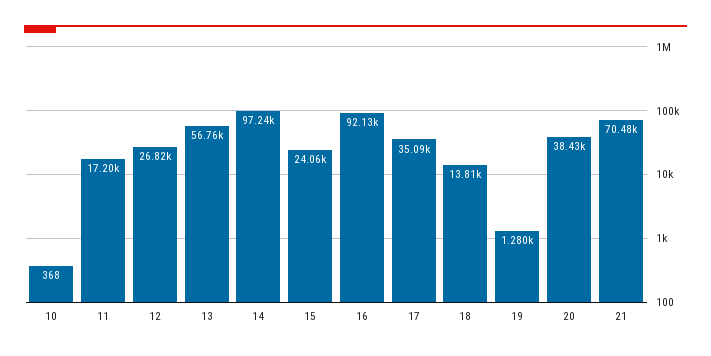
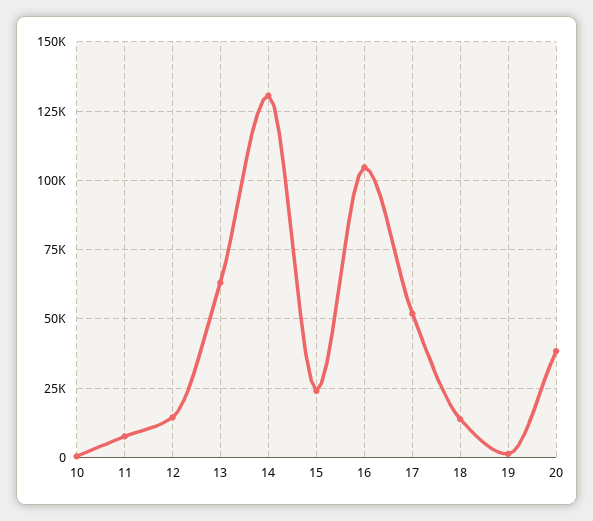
11: 17200 -> 7500
12: 26820 -> 15000
13: 56760 -> 62500
14: 97240 -> 130000
16: 92130 -> 105000
17: 35090 -> 52500
21: 70480 -> none

